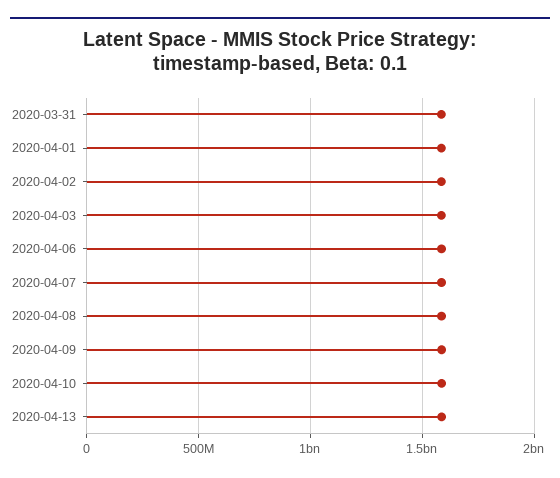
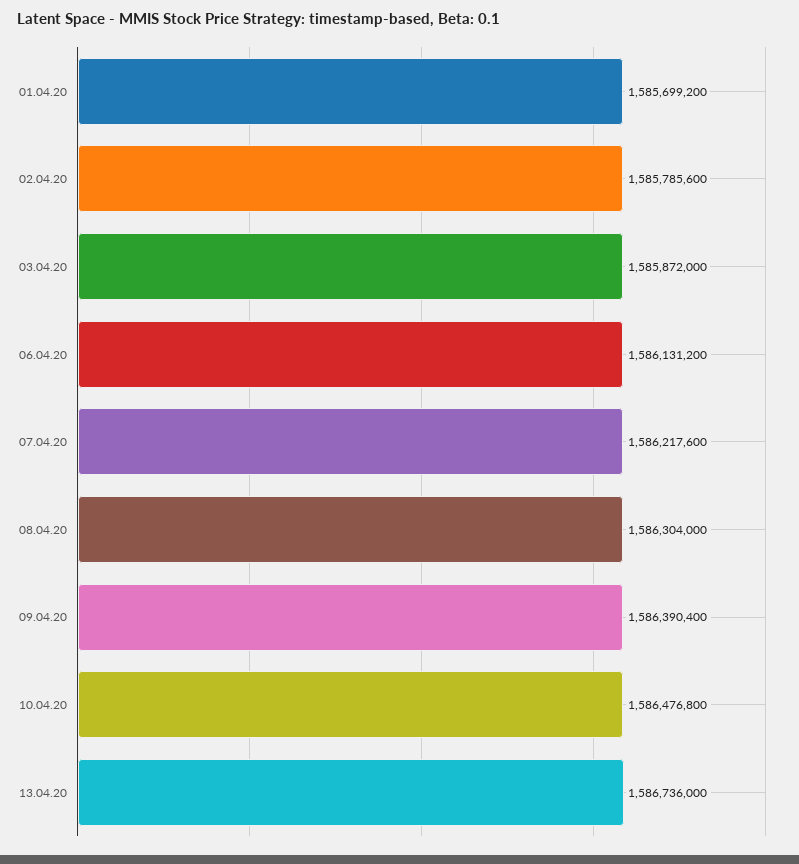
2020-03-31: 1600000000 -> none

